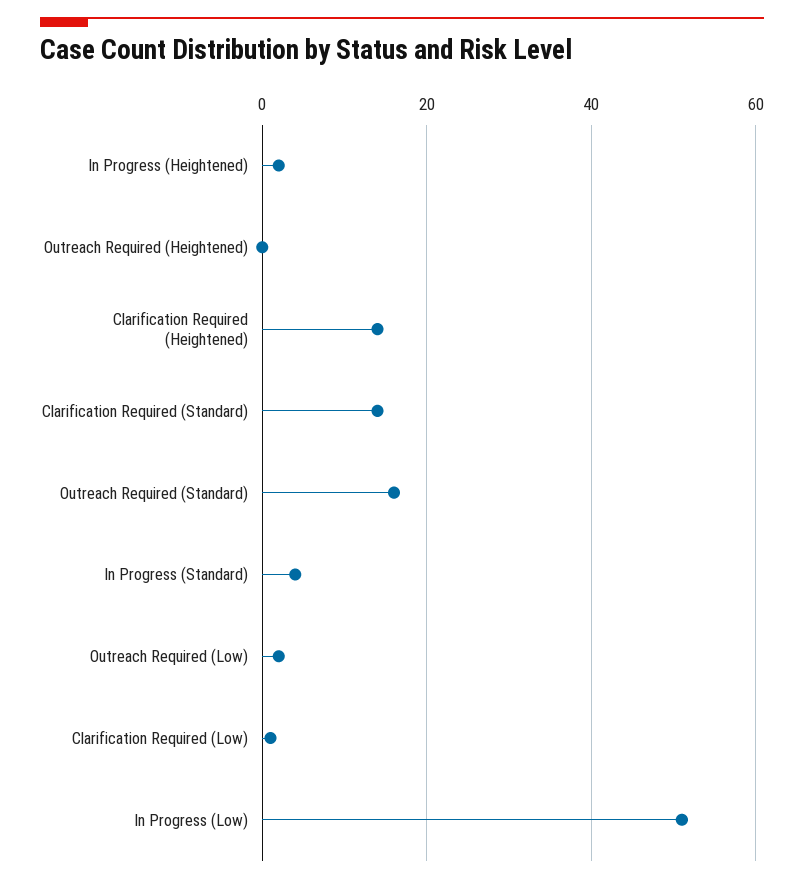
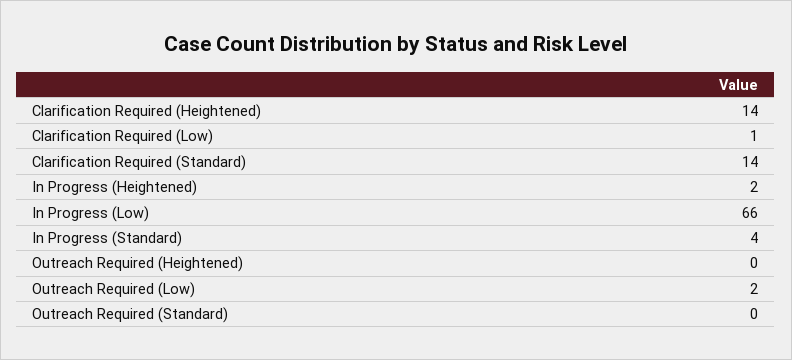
Outreach Required (Standard): 15 -> 0
In Progress (Low): 50 -> 66

